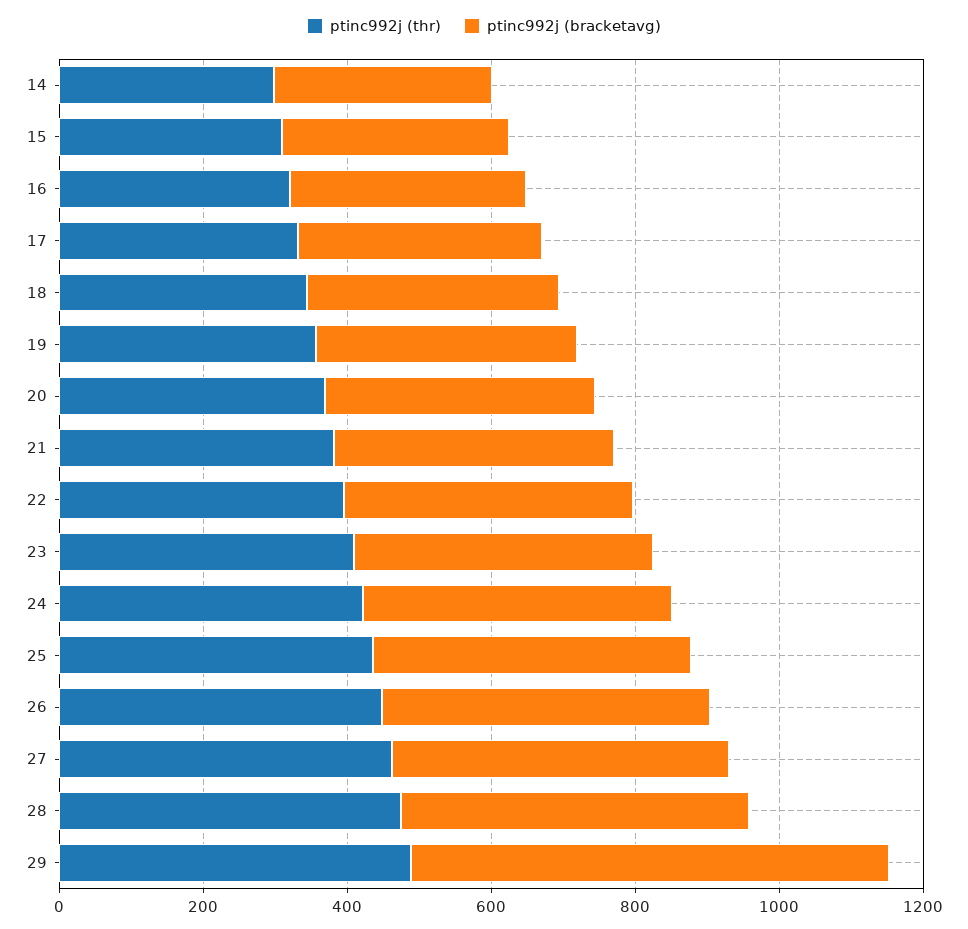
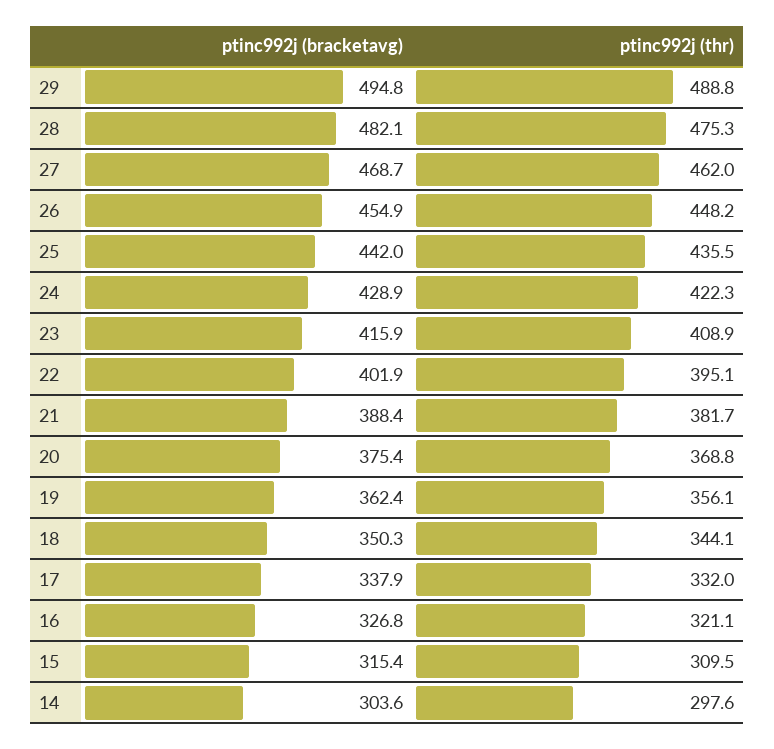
ptinc992j (bracketavg), 29: 650 -> 494.8

